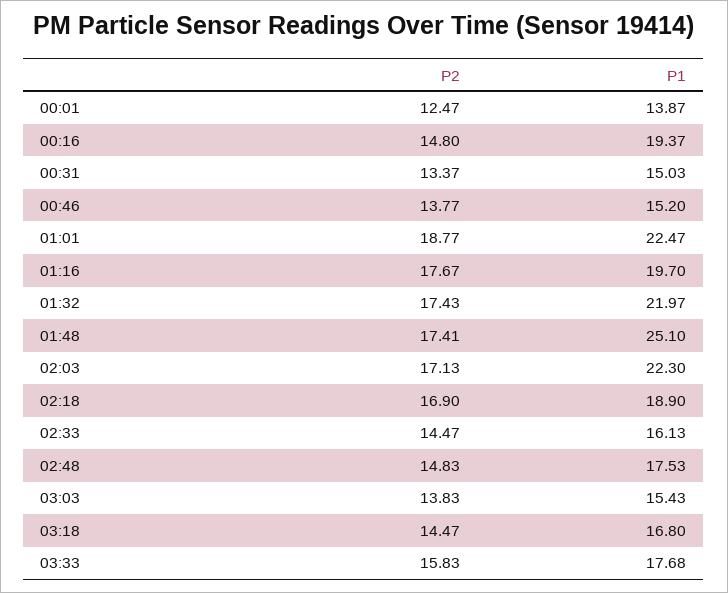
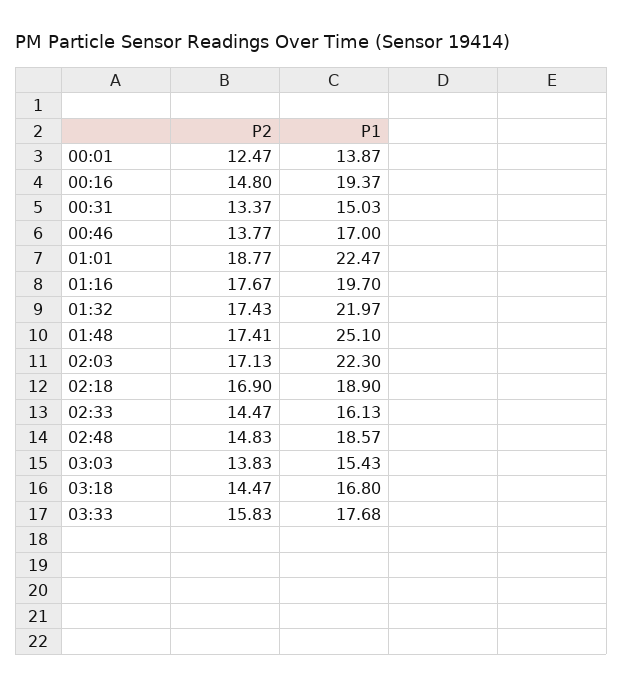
P1, 00:46: 15.2 -> 17
P1, 02:48: 17.53 -> 18.57

